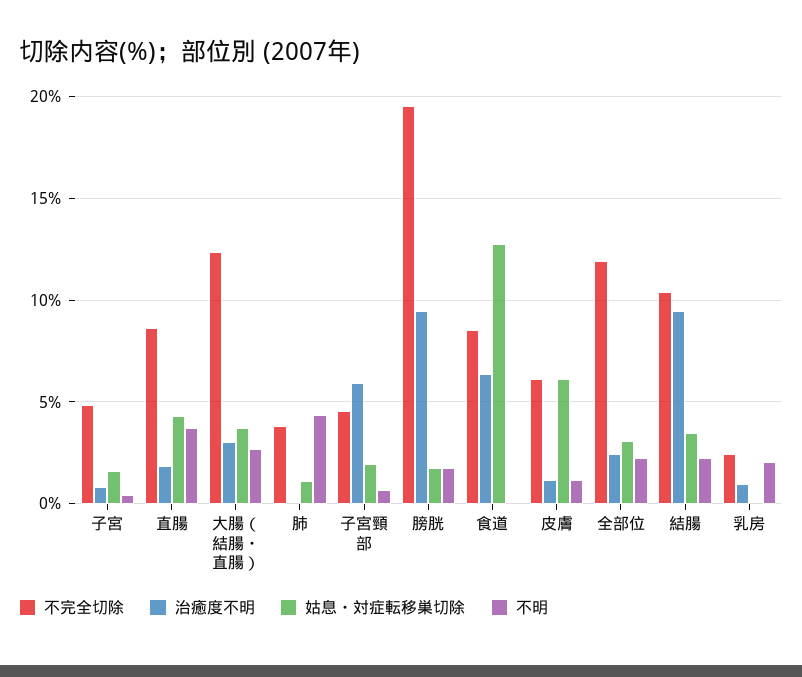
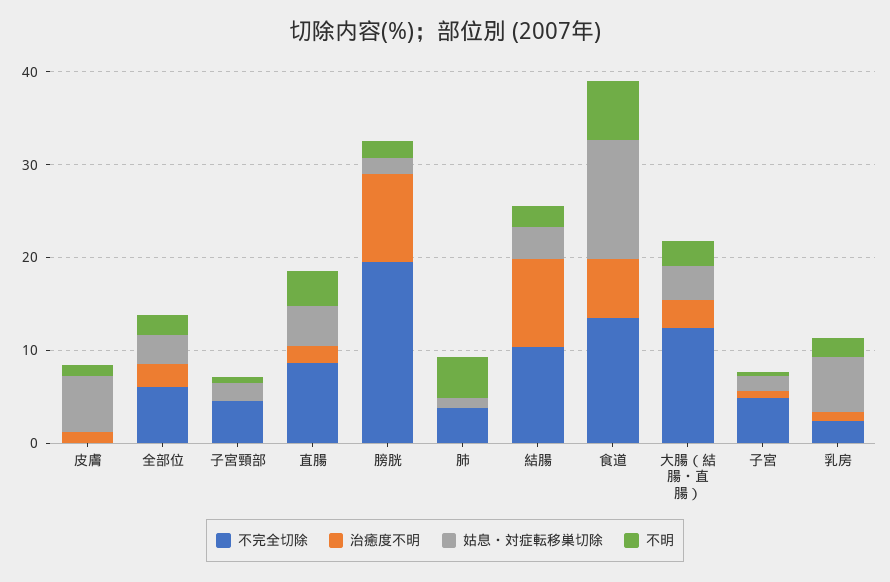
治癒度不明, 子宮頸部: 6 -> 0
不完全切除, 食道: 8.5 -> 14
不明, 食道: 0 -> 6
不完全切除, 皮膚: 6 -> 0
不完全切除, 全部位: 12 -> 6
姑息・対症転移巣切除, 乳房: 0 -> 6

